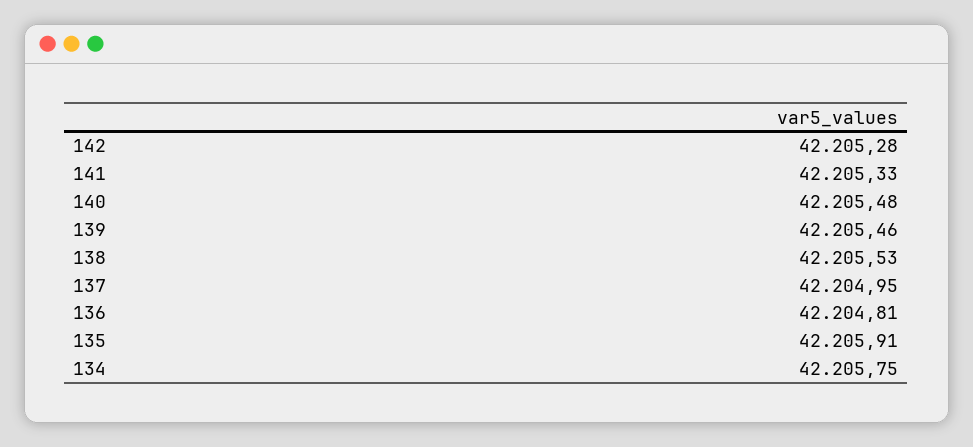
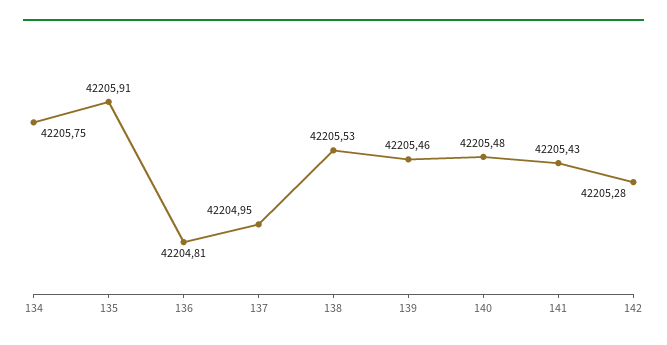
141: 42205.33 -> 42205.43

